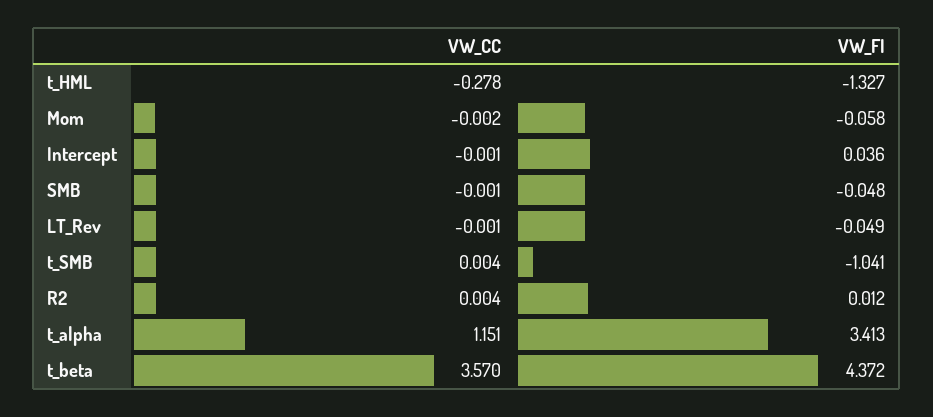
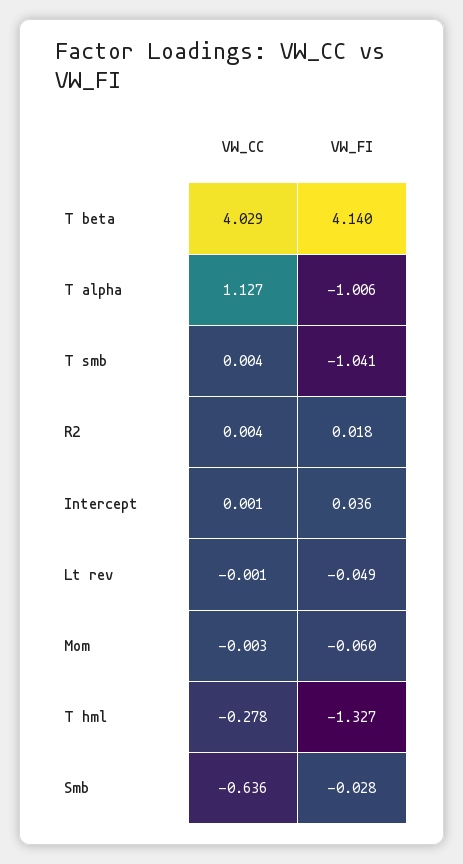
VW_CC, Mom: -0.002 -> -0.003
VW_FI, Mom: -0.058 -> -0.06
VW_CC, Intercept: -0.001 -> 0.001
VW_CC, SMB: -0.001 -> -0.636
VW_FI, SMB: -0.048 -> -0.028
VW_FI, R2: 0.012 -> 0.018
VW_CC, t_alpha: 1.151 -> 1.127
VW_FI, t_alpha: 3.413 -> -1.006
VW_CC, t_beta: 3.57 -> 4.029
VW_FI, t_beta: 4.372 -> 4.14

